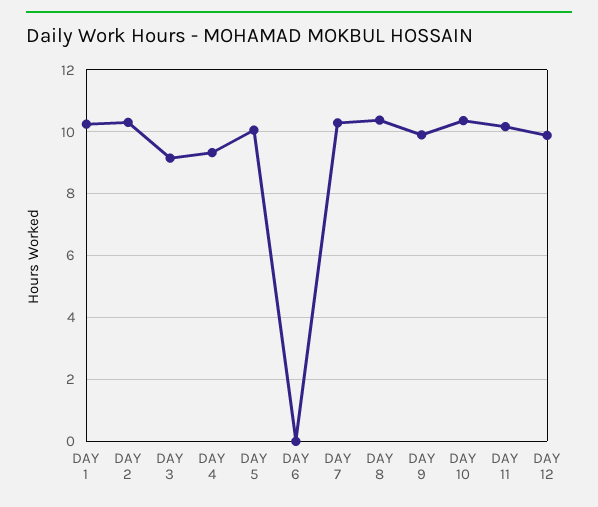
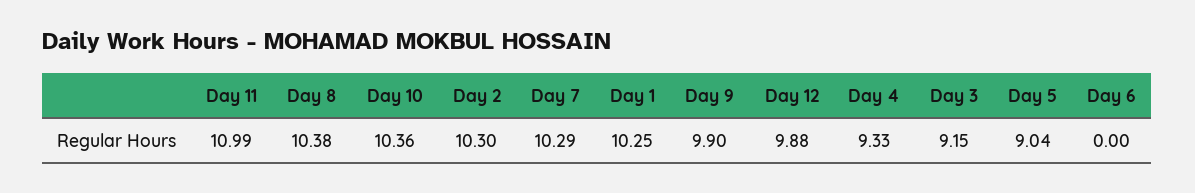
DAY 5: 10 -> 9.04
DAY 11: 10.2 -> 10.99

